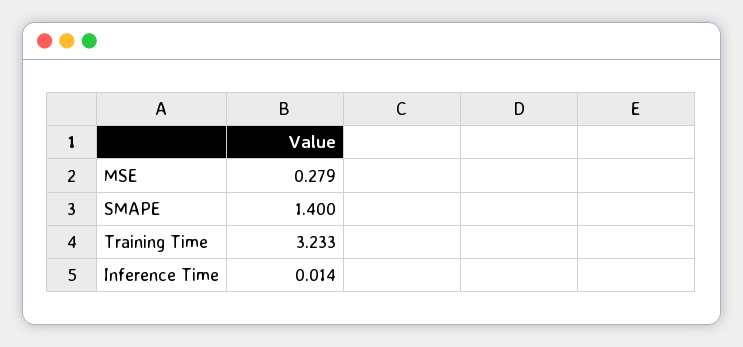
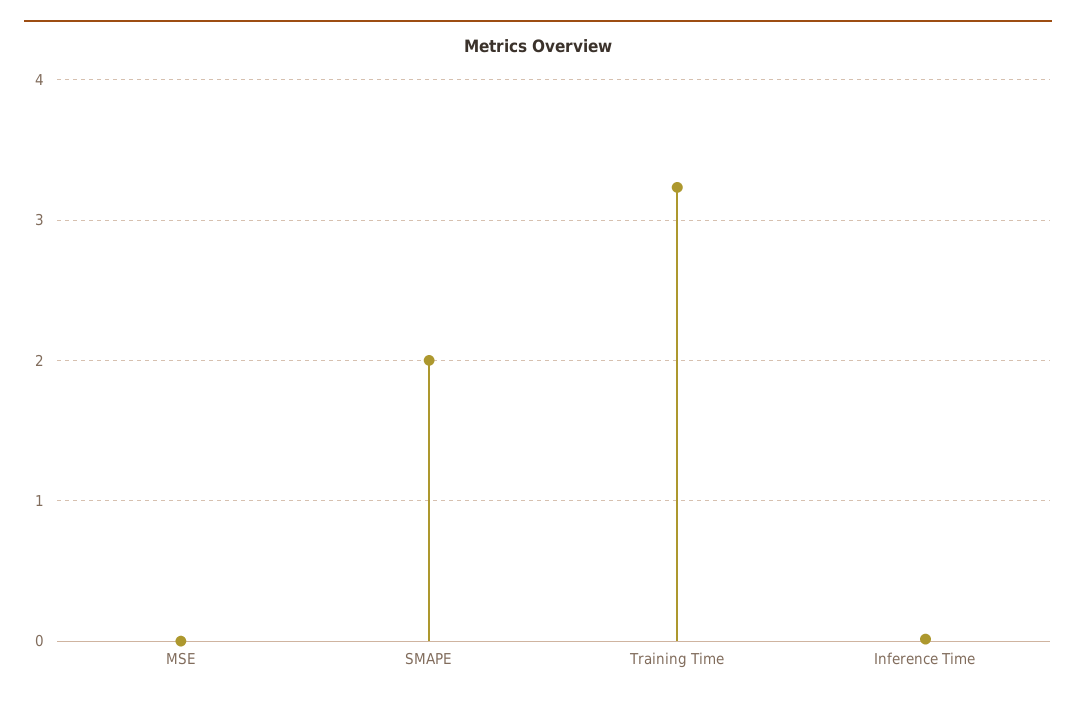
MSE: 0.279 -> 0
SMAPE: 1.4 -> 2

